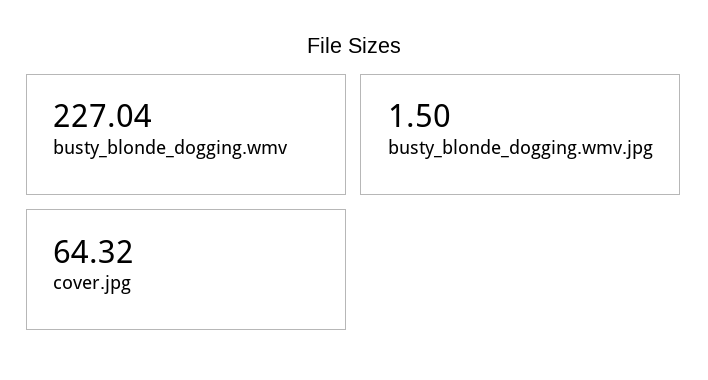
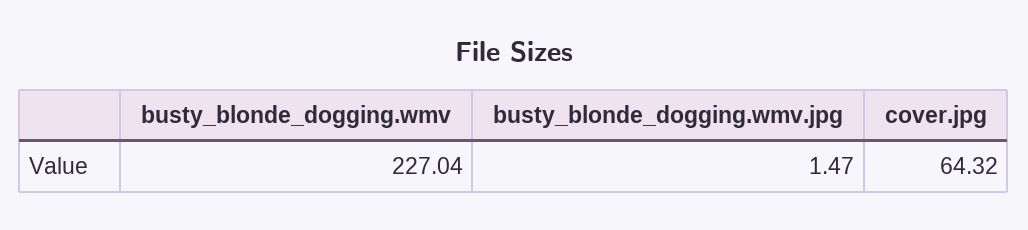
busty_blonde_dogging.wmv.jpg: 1.5 -> 1.47

